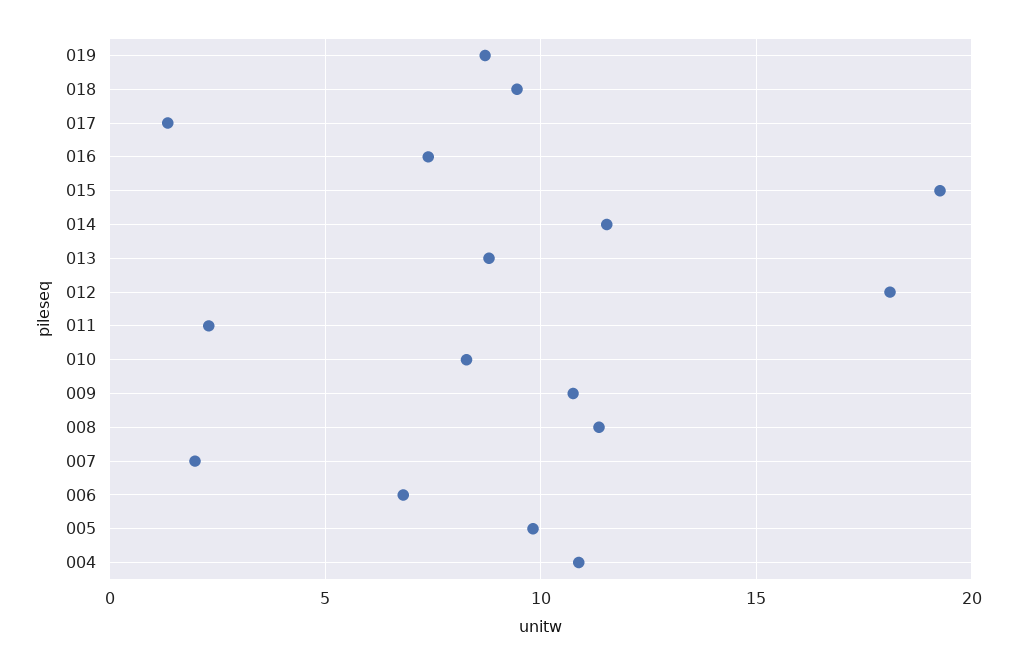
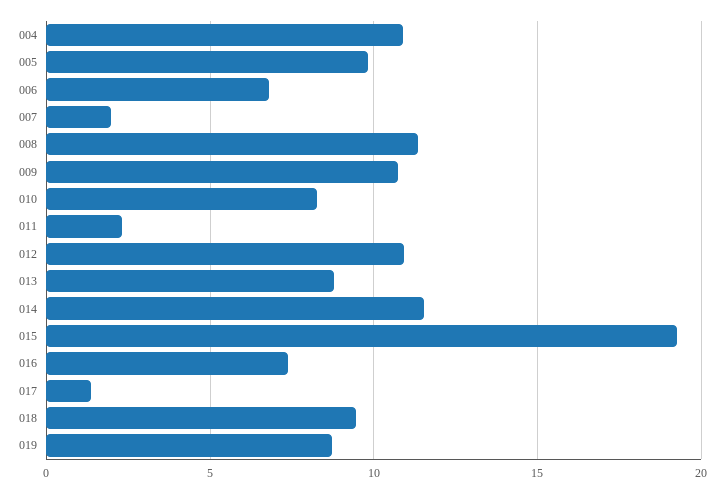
012: 18 -> 11

